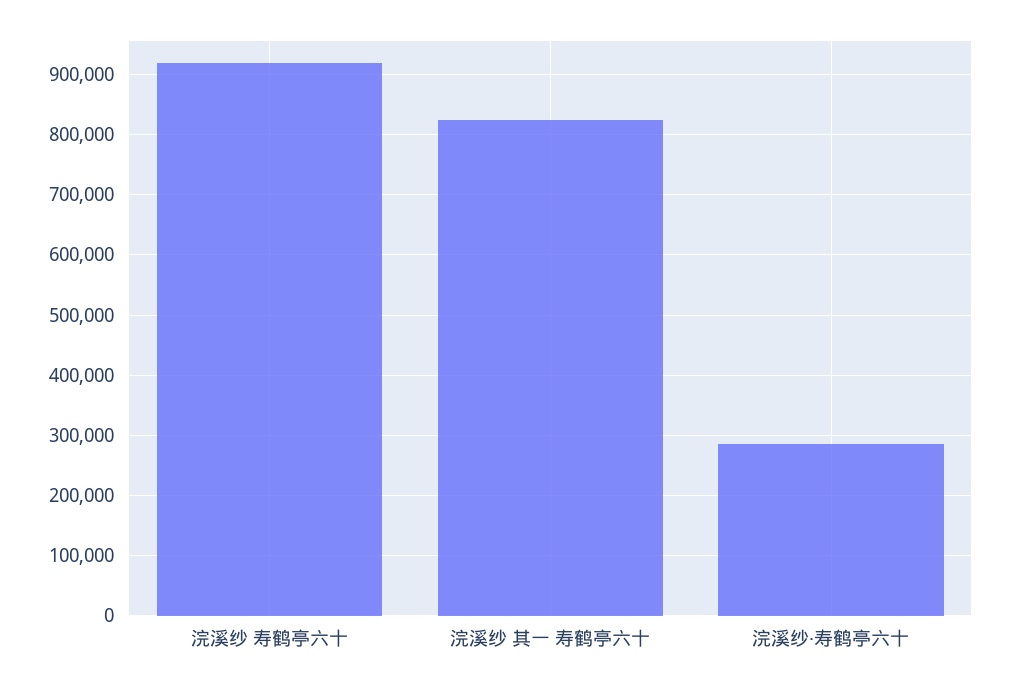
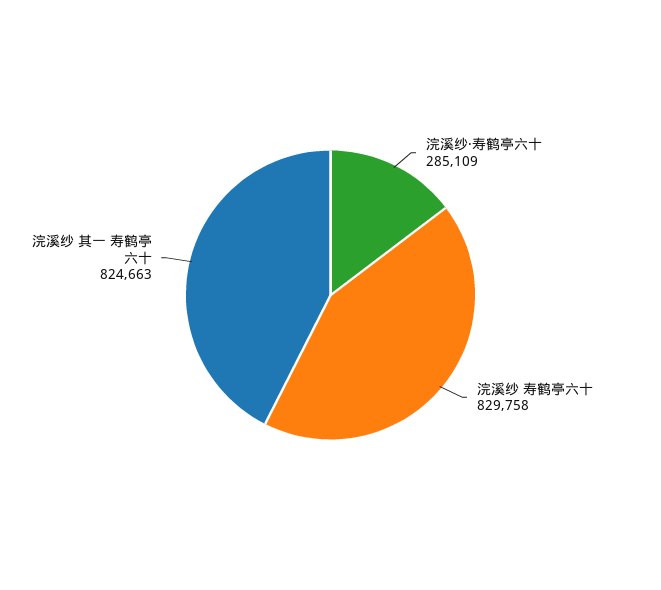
浣溪纱 寿鹤亭六十: 920000 -> 829758

